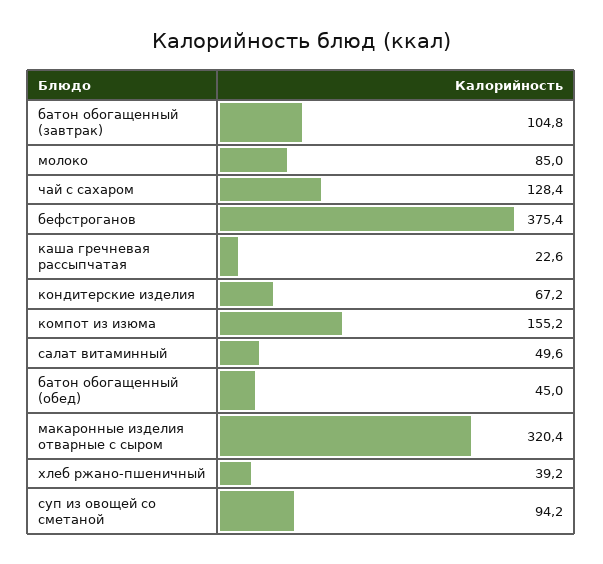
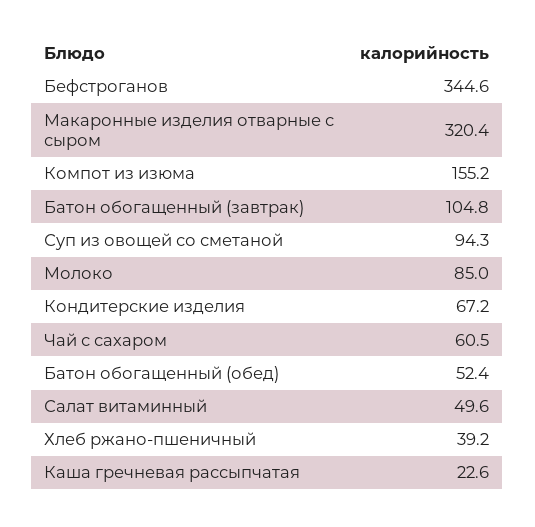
чай с сахаром: 128.4 -> 60.5
бефстроганов: 375.4 -> 344.6
батон обогащенный (обед): 45 -> 52.4
суп из овощей со сметаной: 94.2 -> 94.3

